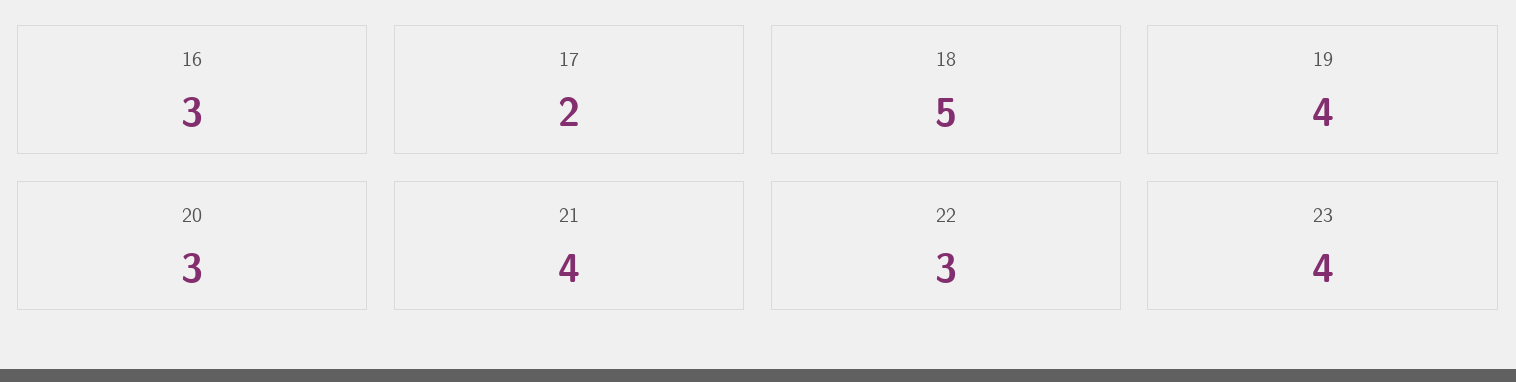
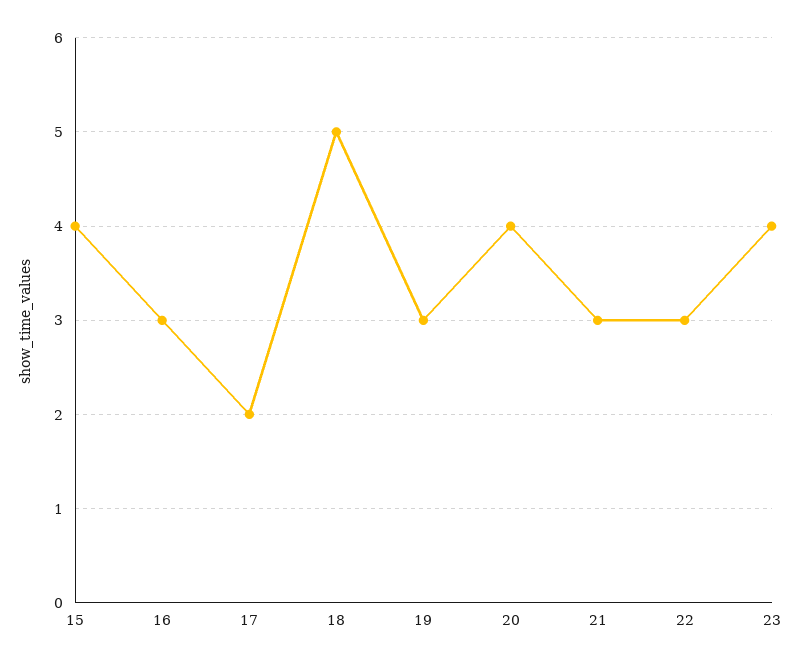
19: 4 -> 3
20: 3 -> 4
21: 4 -> 3
15: none -> 4

